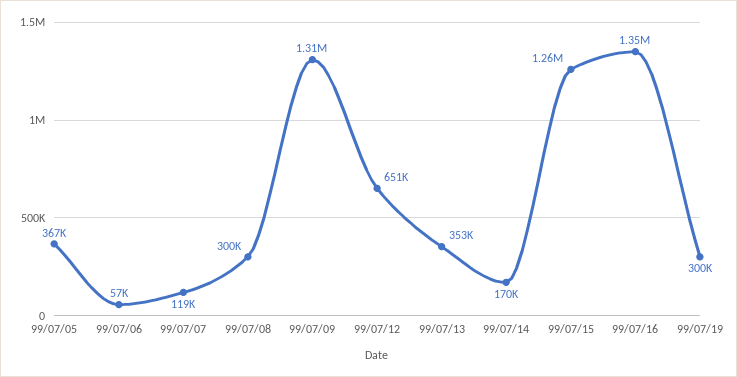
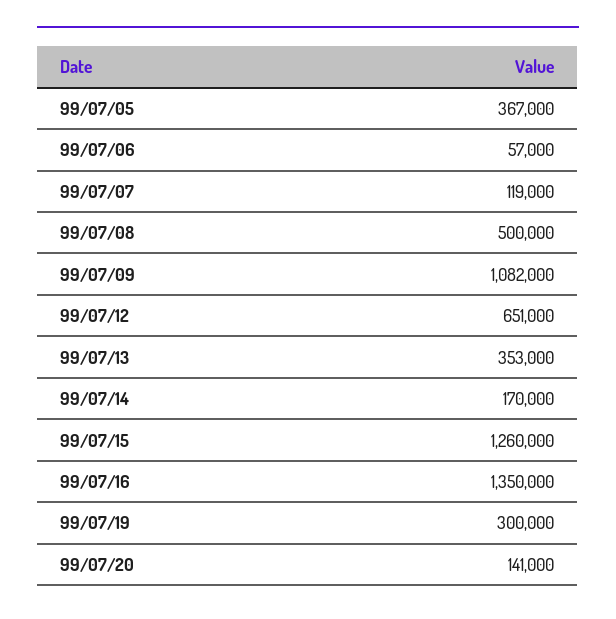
99/07/08: 300000 -> 500000
99/07/09: 1310000 -> 1082000
99/07/20: none -> 141000

